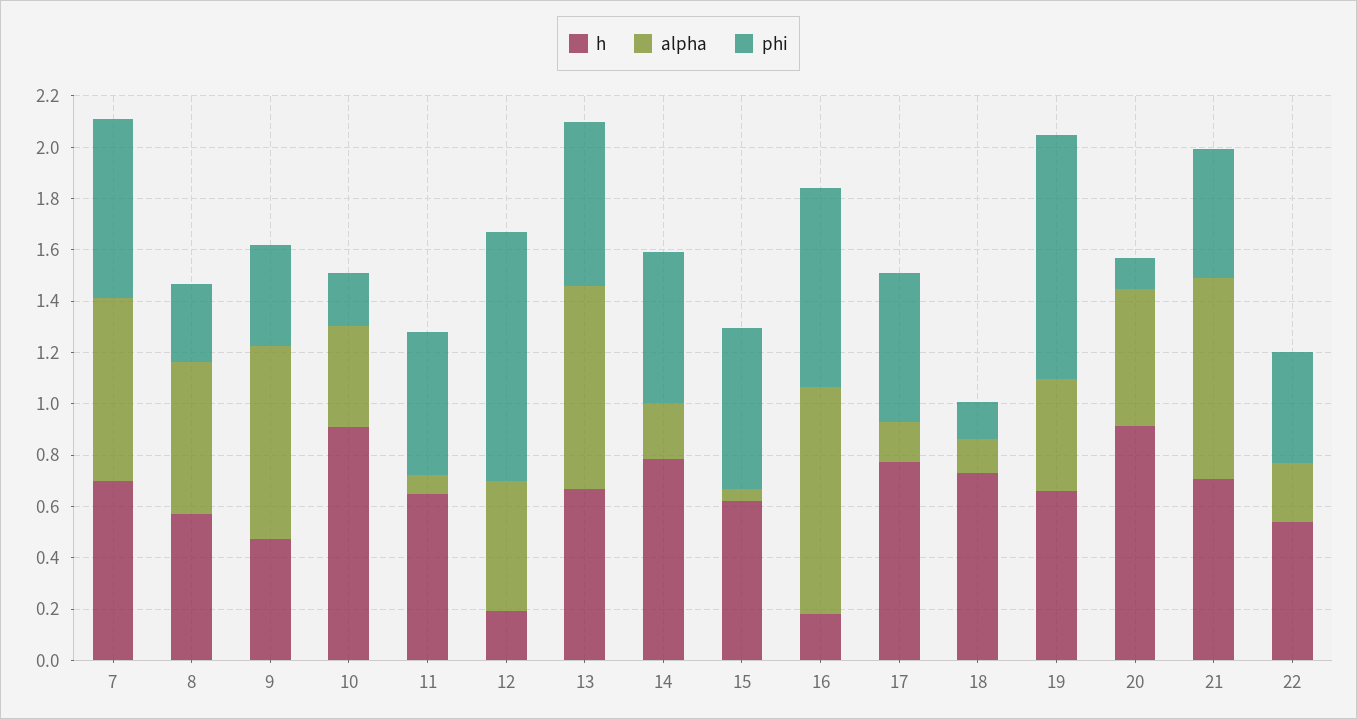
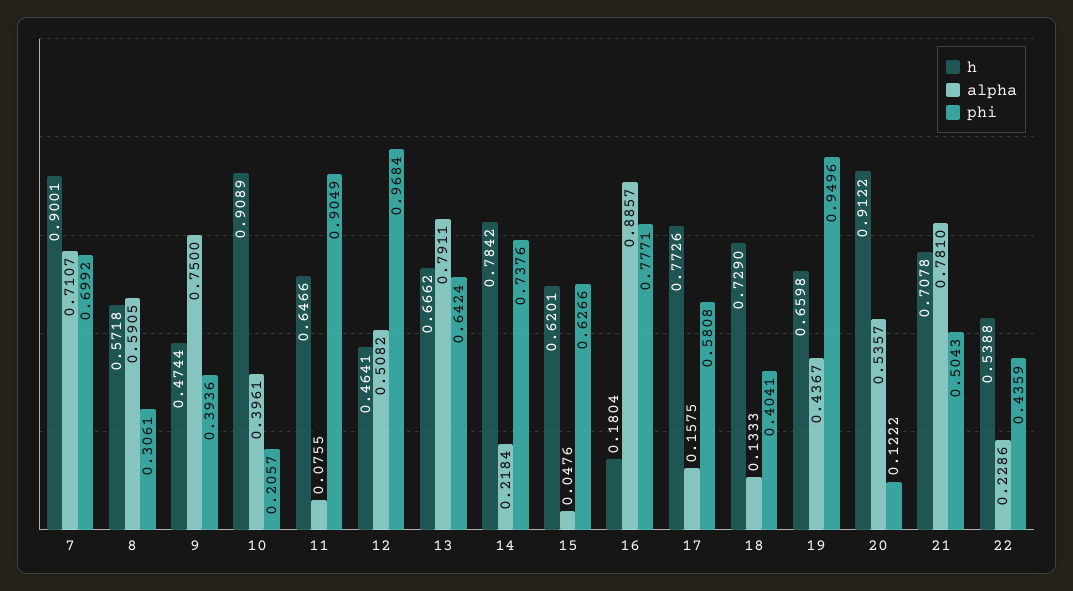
h, 7: 0.7 -> 0.9001
phi, 11: 0.55 -> 0.9049
h, 12: 0.2 -> 0.4641
phi, 14: 0.6 -> 0.7376
phi, 18: 0.15 -> 0.4041

